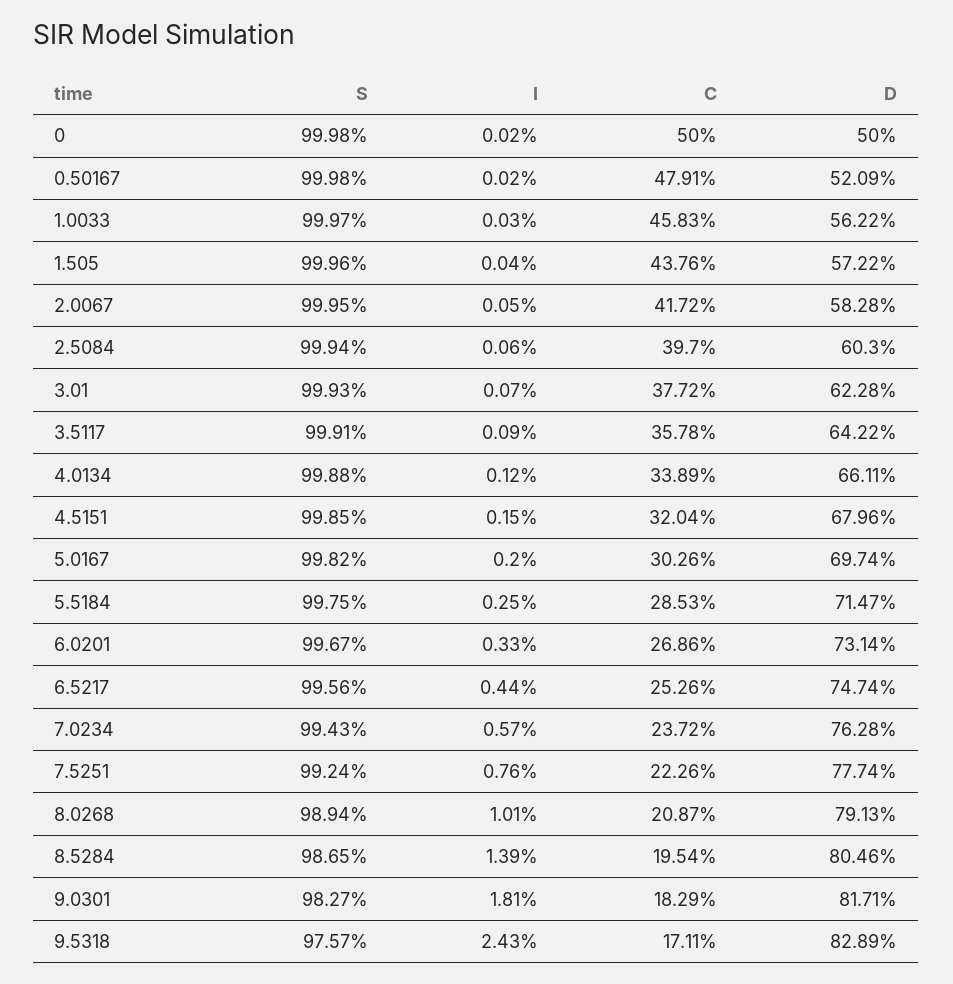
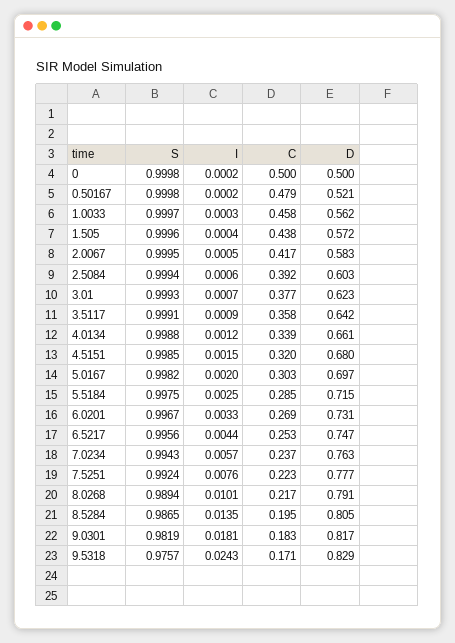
C, 2.5084: 0.397 -> 0.392
C, 8.0268: 0.2087 -> 0.217
I, 8.5284: 0.0139 -> 0.0135
S, 9.0301: 0.9827 -> 0.9819

